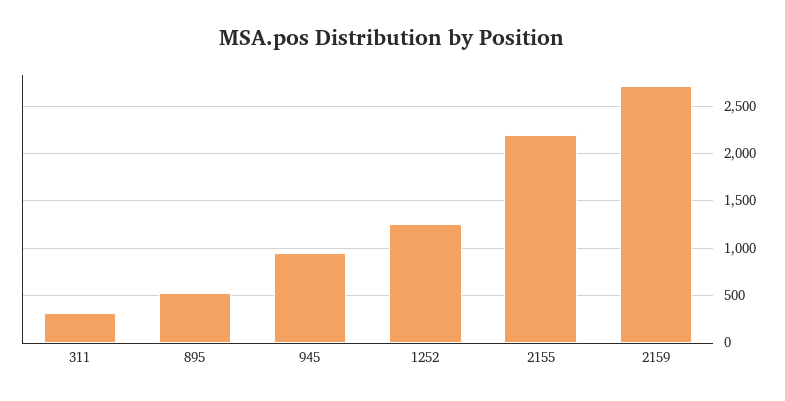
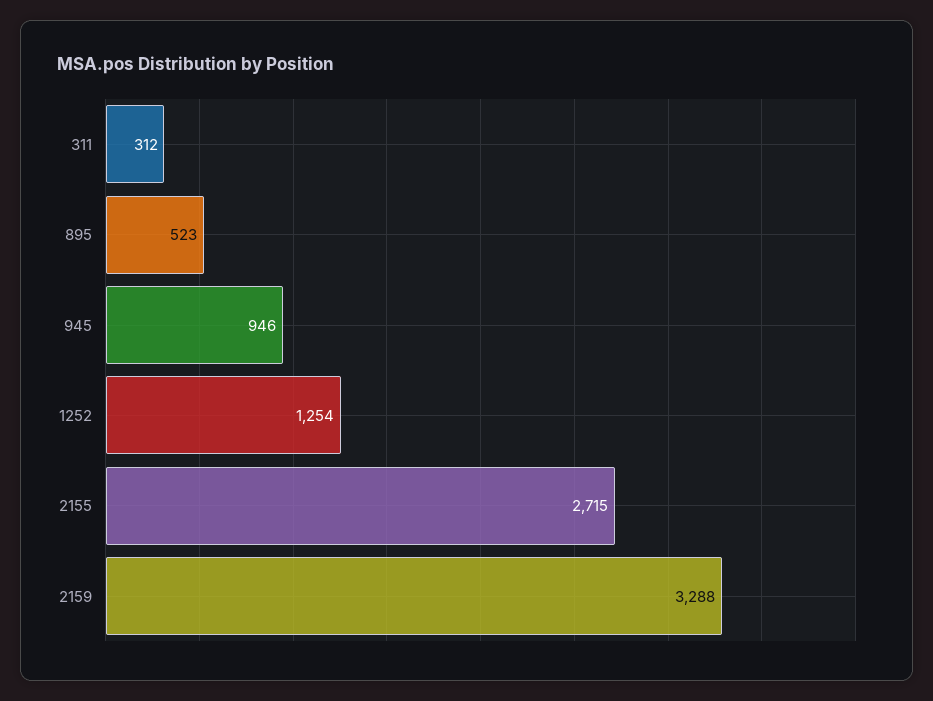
2155: 2200 -> 2715
2159: 2700 -> 3288

